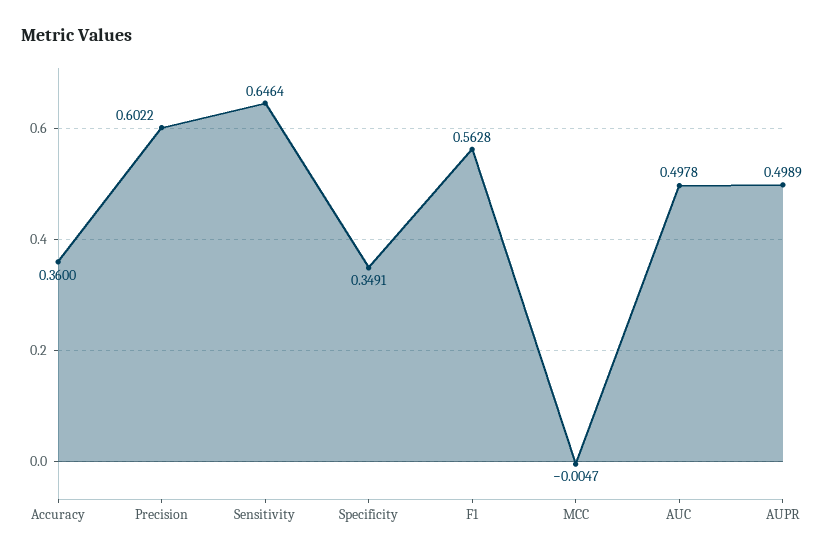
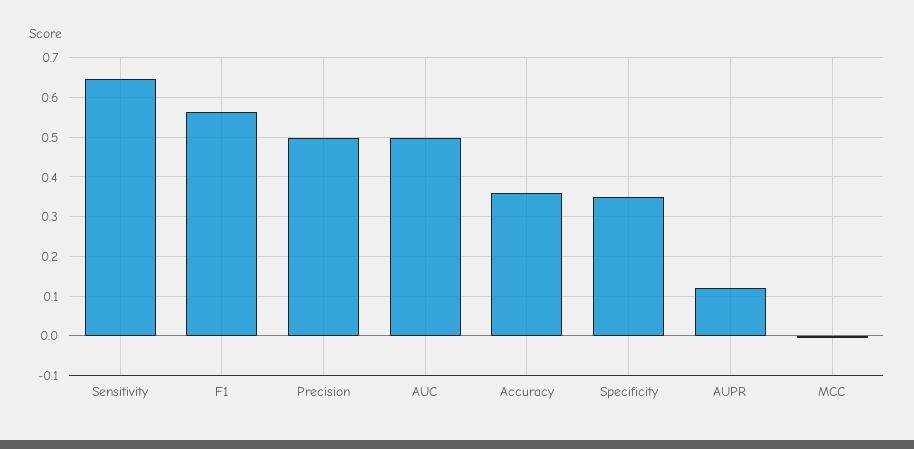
Precision: 0.6022 -> 0.5
AUPR: 0.4989 -> 0.12

